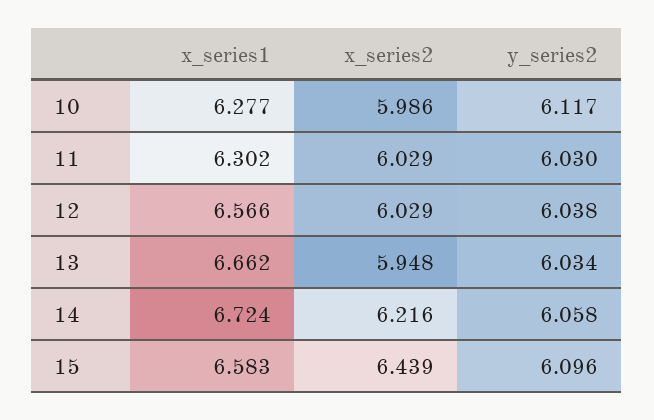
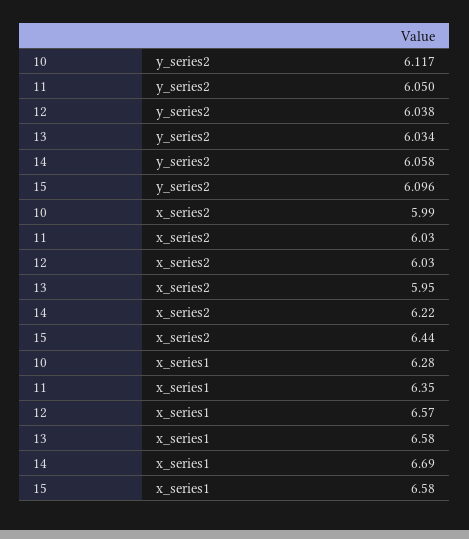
x_series1, 11: 6.302 -> 6.35
y_series2, 11: 6.03 -> 6.05
x_series1, 13: 6.662 -> 6.58
x_series1, 14: 6.724 -> 6.69

